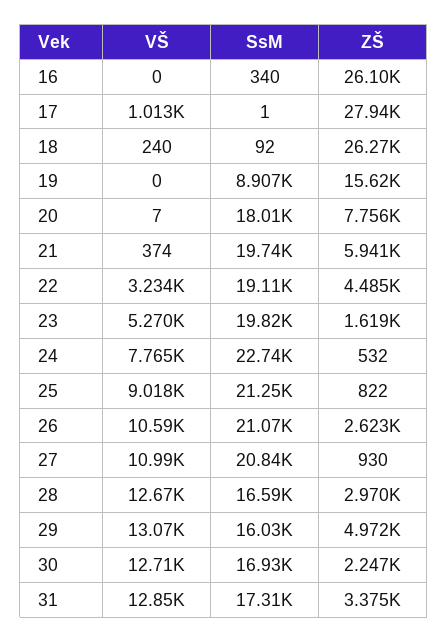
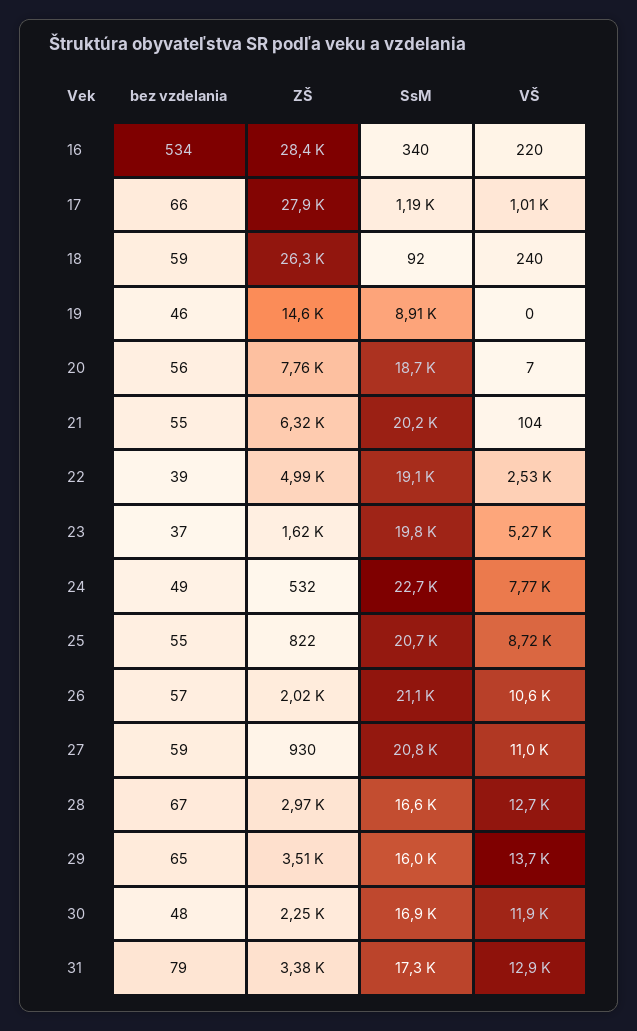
VŠ, 16: 0 -> 220
ZŠ, 16: 26100 -> 28400
SsM, 17: 1 -> 1190
ZŠ, 19: 15620 -> 14600
SsM, 20: 18010 -> 18700
VŠ, 21: 374 -> 104
SsM, 21: 19740 -> 20200
ZŠ, 21: 5941 -> 6320
VŠ, 22: 3234 -> 2530
ZŠ, 22: 4485 -> 4990
VŠ, 25: 9018 -> 8720
SsM, 25: 21250 -> 20700
ZŠ, 26: 2623 -> 2020
VŠ, 29: 13070 -> 13700
ZŠ, 29: 4972 -> 3510
VŠ, 30: 12710 -> 11900
bez vzdelania, 16: none -> 534
bez vzdelania, 17: none -> 66
bez vzdelania, 18: none -> 59
bez vzdelania, 19: none -> 46
bez vzdelania, 20: none -> 56
bez vzdelania, 21: none -> 55
bez vzdelania, 22: none -> 39
bez vzdelania, 23: none -> 37
bez vzdelania, 24: none -> 49
bez vzdelania, 25: none -> 55
bez vzdelania, 26: none -> 57
bez vzdelania, 27: none -> 59
bez vzdelania, 28: none -> 67
bez vzdelania, 29: none -> 65
bez vzdelania, 30: none -> 48
bez vzdelania, 31: none -> 79

